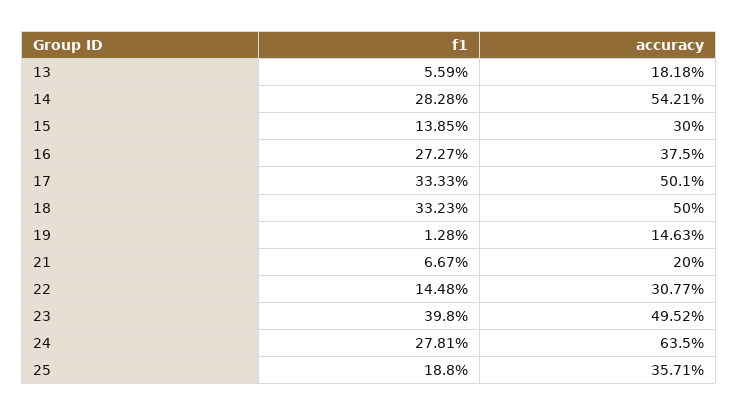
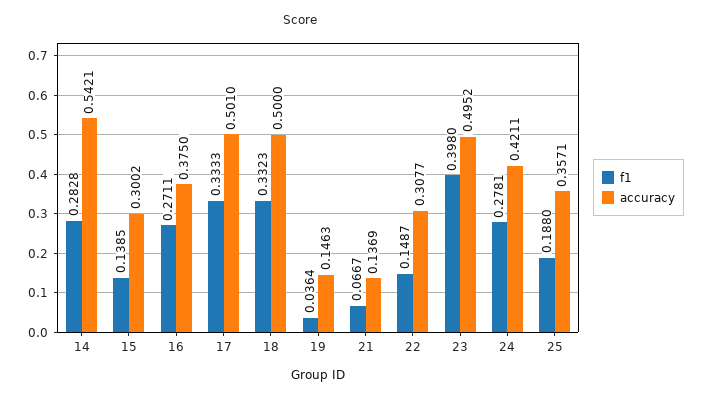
f1, 13: 0.0559 -> none
accuracy, 13: 0.1818 -> none
accuracy, 15: 0.3 -> 0.3002
f1, 16: 0.2727 -> 0.2711
f1, 19: 0.0128 -> 0.0364
accuracy, 21: 0.2 -> 0.1369
f1, 22: 0.1448 -> 0.1487
accuracy, 24: 0.635 -> 0.4211

